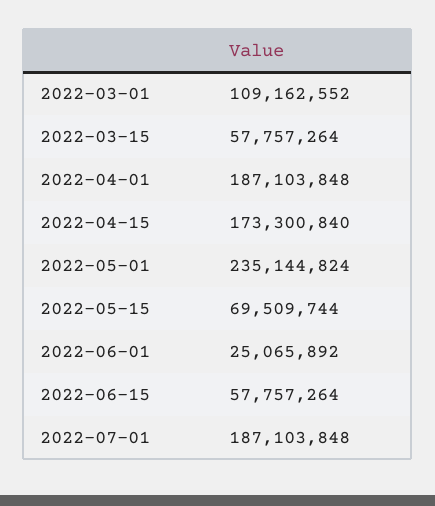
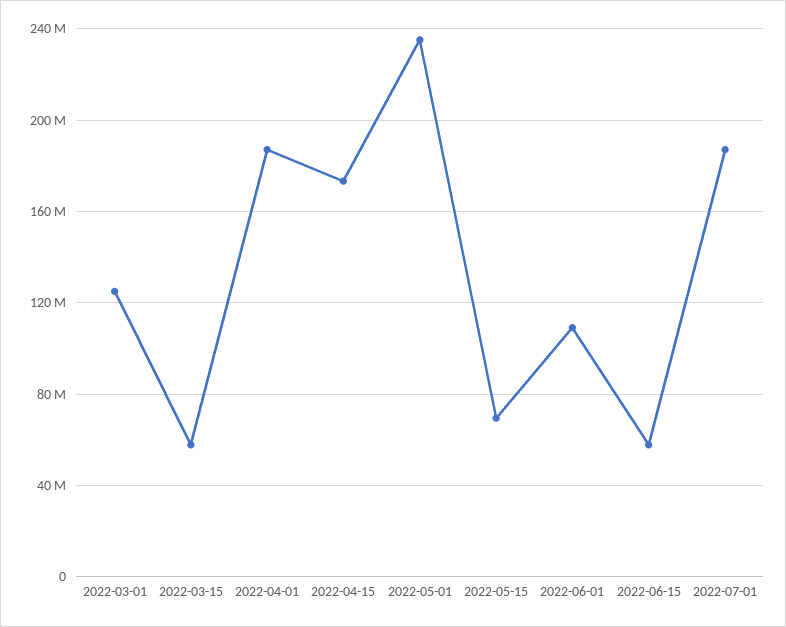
2022-03-01: 109162552 -> 125000000
2022-06-01: 25065892 -> 110000000

